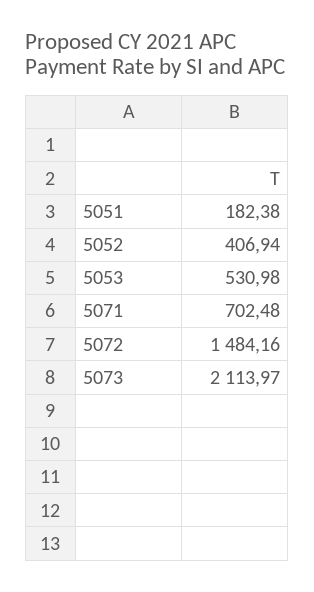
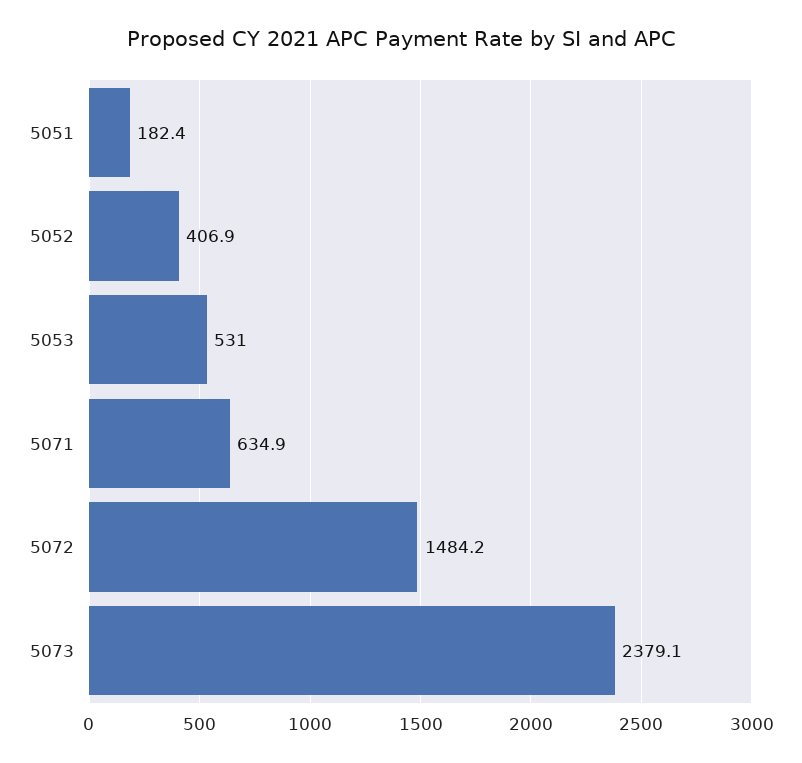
5071: 702.48 -> 634.9
5073: 2113.97 -> 2379.1

